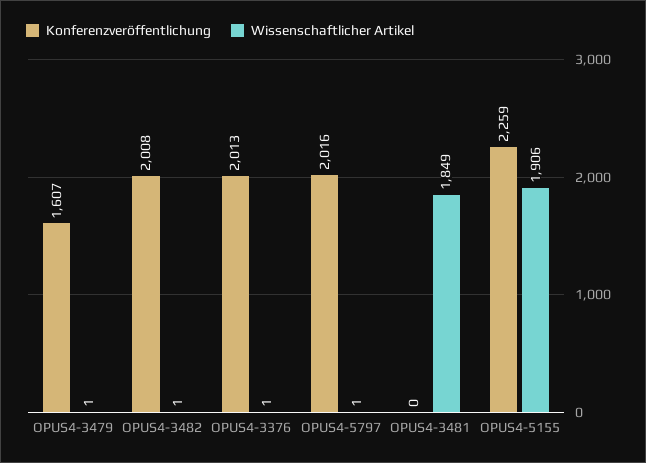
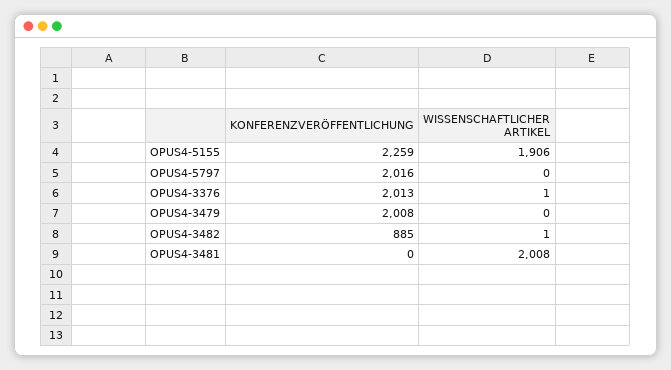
Konferenzveröffentlichung, OPUS4-3479: 1607 -> 2008
Wissenschaftlicher Artikel, OPUS4-3479: 1 -> 0
Konferenzveröffentlichung, OPUS4-3482: 2008 -> 885
Wissenschaftlicher Artikel, OPUS4-5797: 1 -> 0
Wissenschaftlicher Artikel, OPUS4-3481: 1849 -> 2008

